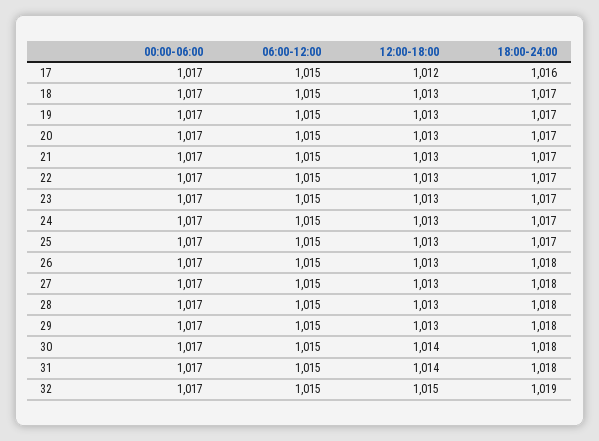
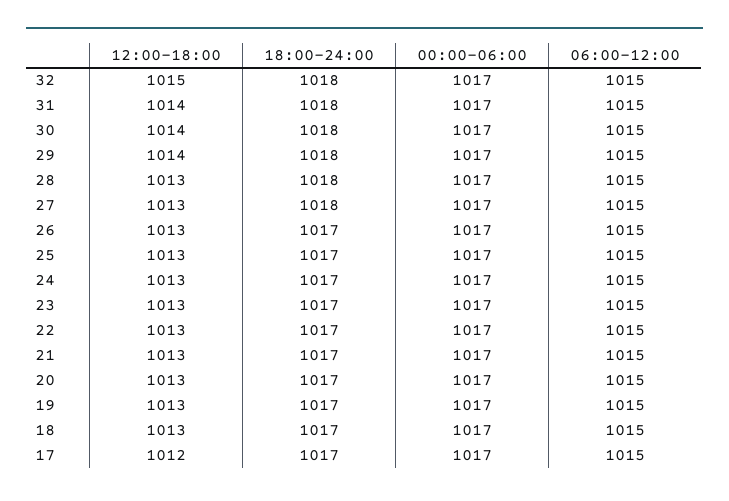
18:00-24:00, 17: 1016 -> 1017
18:00-24:00, 26: 1018 -> 1017
12:00-18:00, 29: 1013 -> 1014
18:00-24:00, 32: 1019 -> 1018

